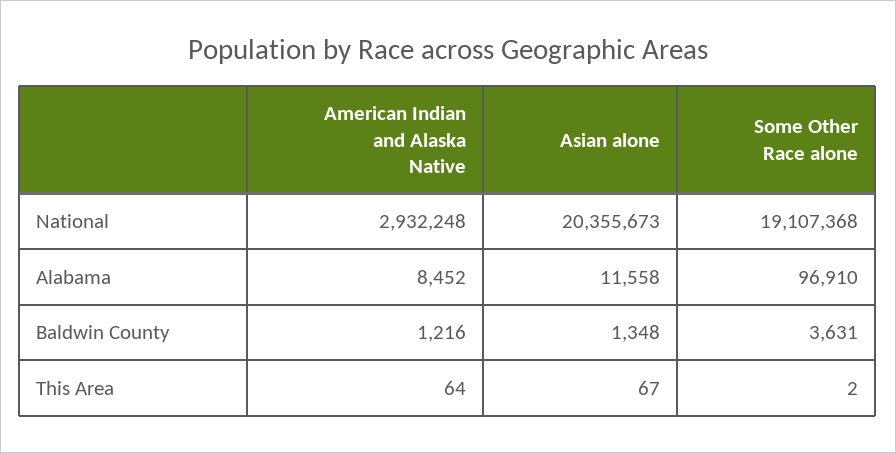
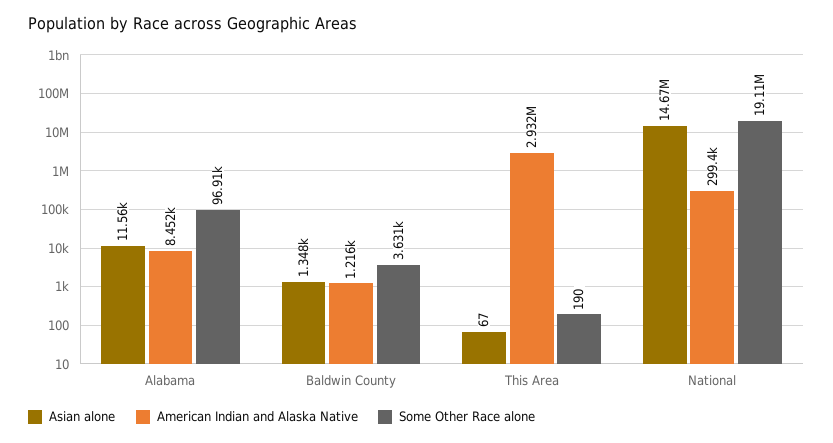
American Indian and Alaska Native, National: 2932248 -> 299400
Asian alone, National: 20355673 -> 14670000
American Indian and Alaska Native, This Area: 64 -> 2932000
Some Other Race alone, This Area: 2 -> 190

